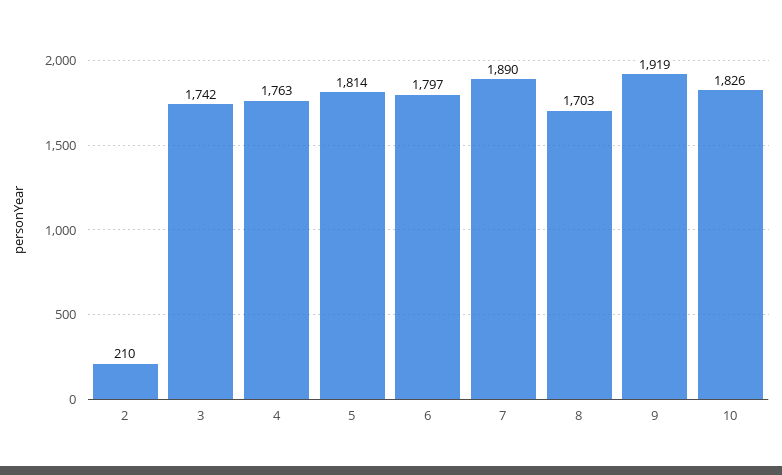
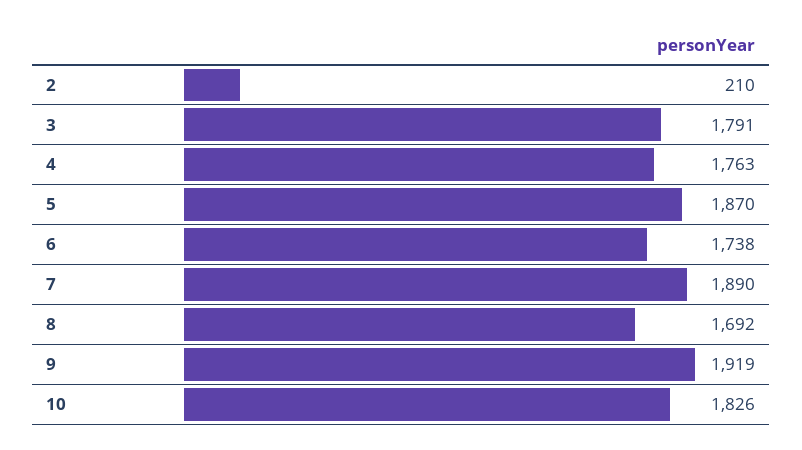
3: 1742 -> 1791
5: 1814 -> 1870
6: 1797 -> 1738
8: 1703 -> 1692

